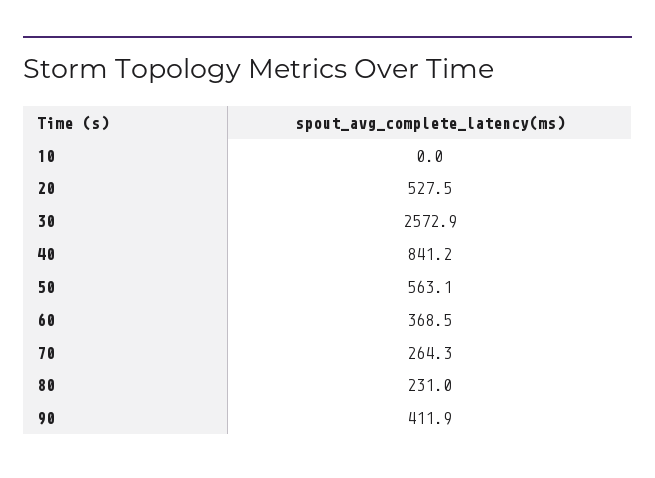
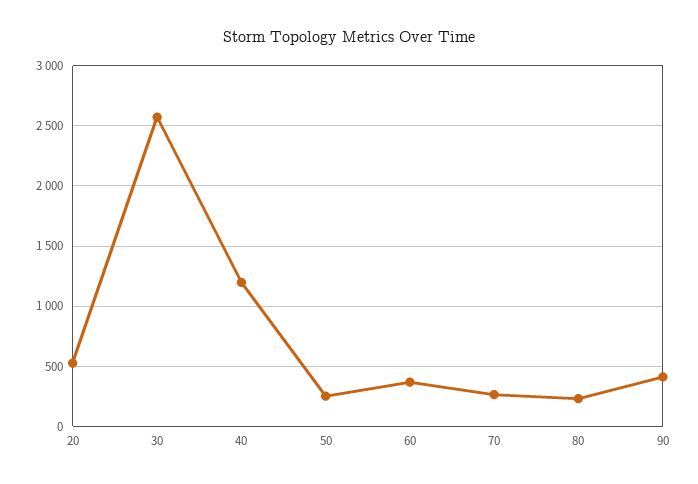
10: 0 -> none
40: 841.2 -> 1200
50: 563.1 -> 250

